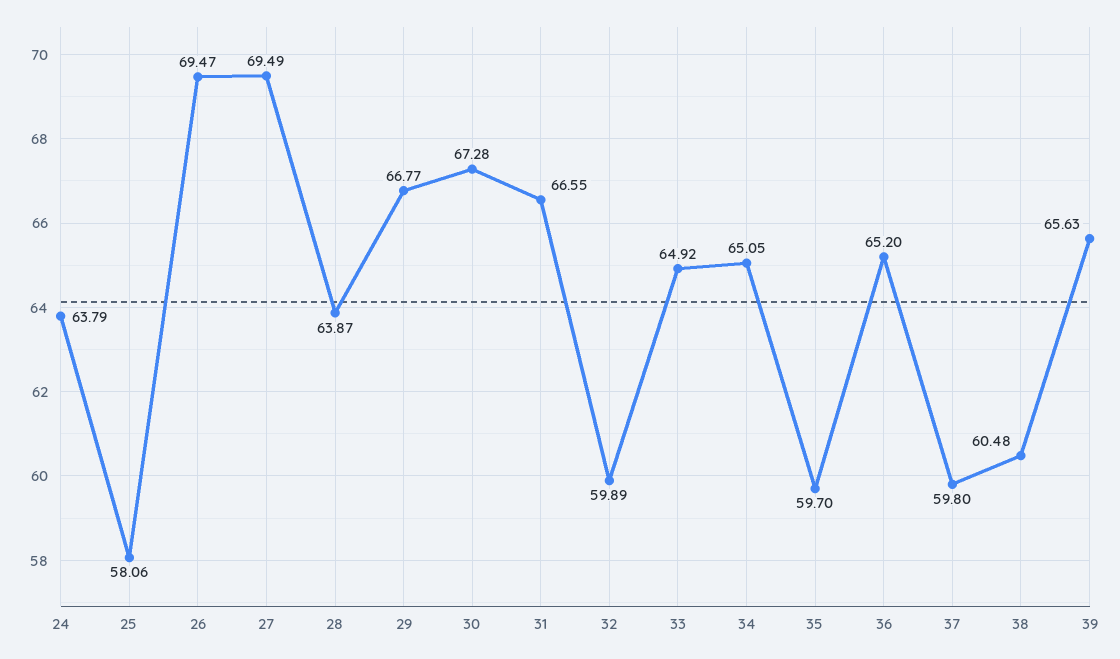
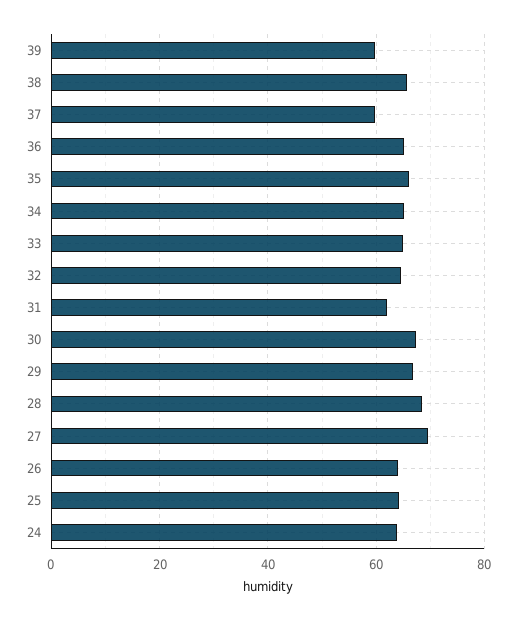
25: 58.06 -> 64
26: 69.47 -> 64
28: 63.87 -> 68
31: 66.55 -> 62
32: 59.89 -> 64
35: 59.7 -> 66
38: 60.48 -> 66
39: 65.63 -> 60

